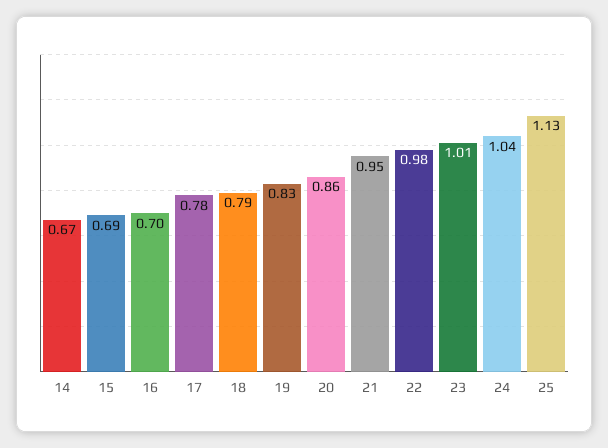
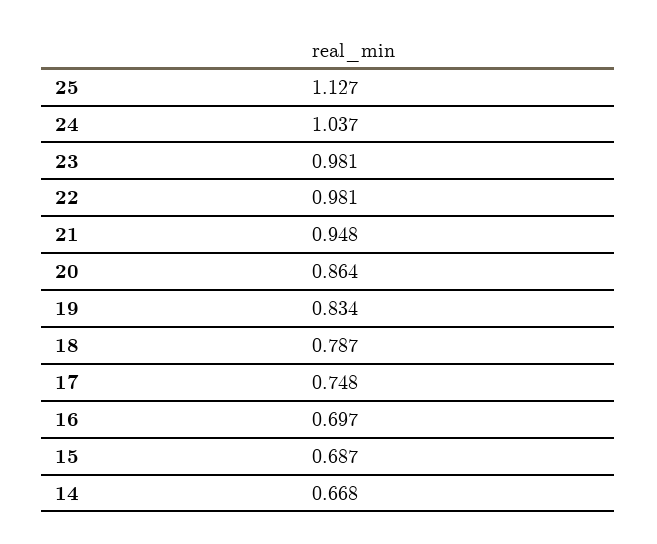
17: 0.78 -> 0.748
23: 1.01 -> 0.981

